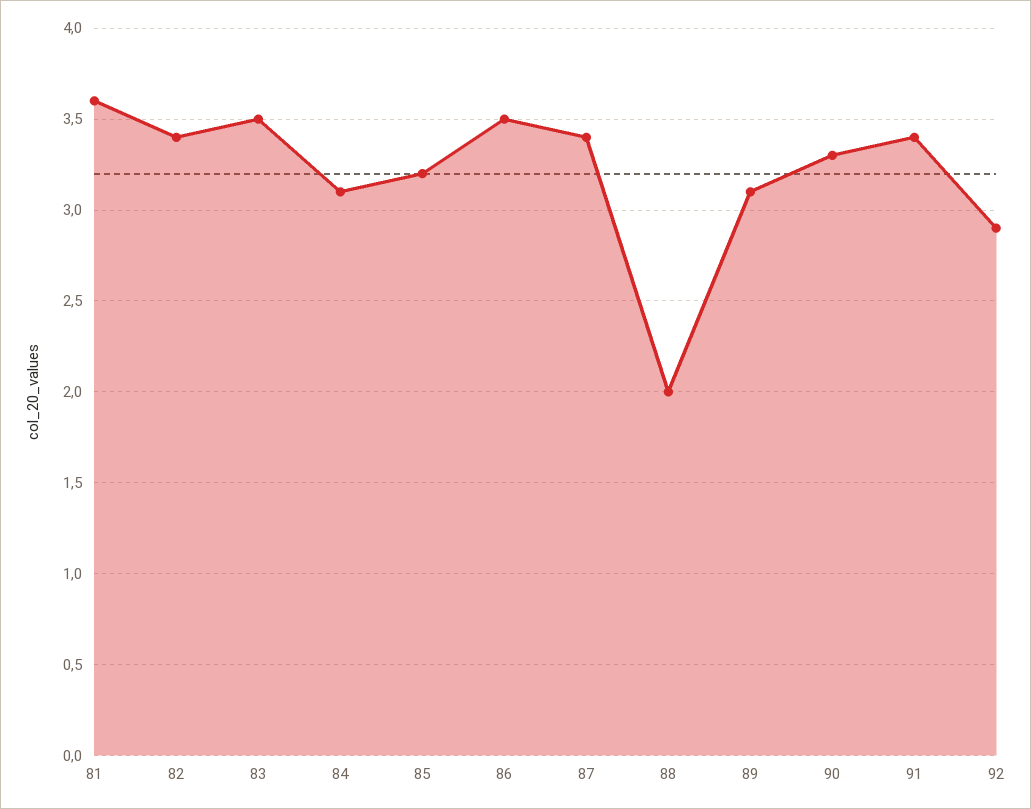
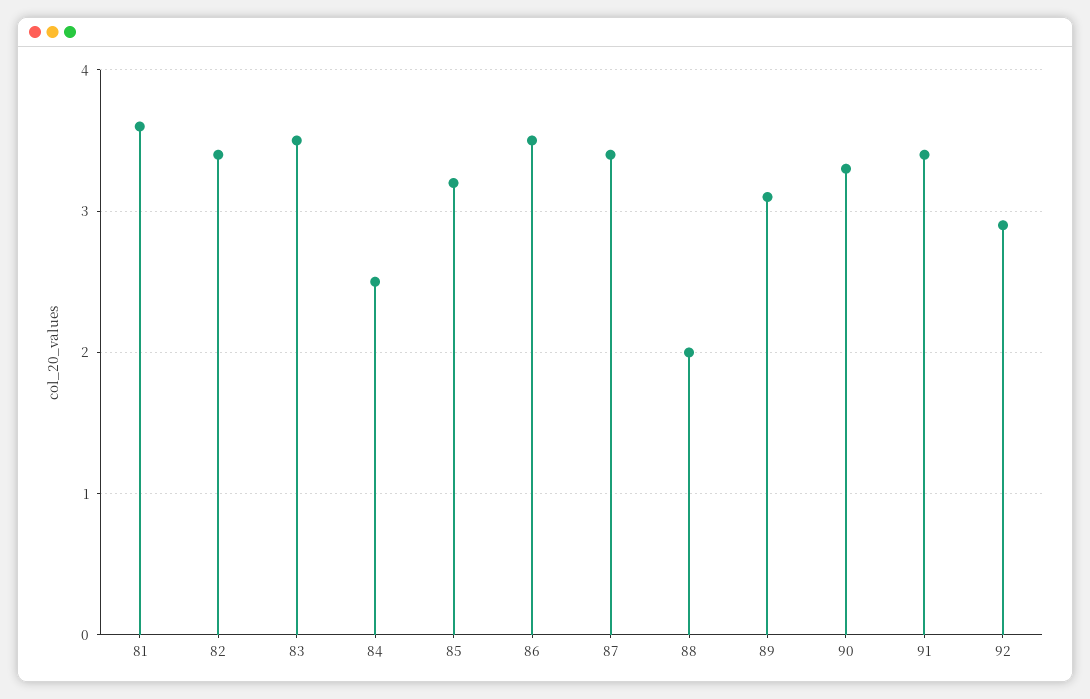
84: 3.1 -> 2.5

